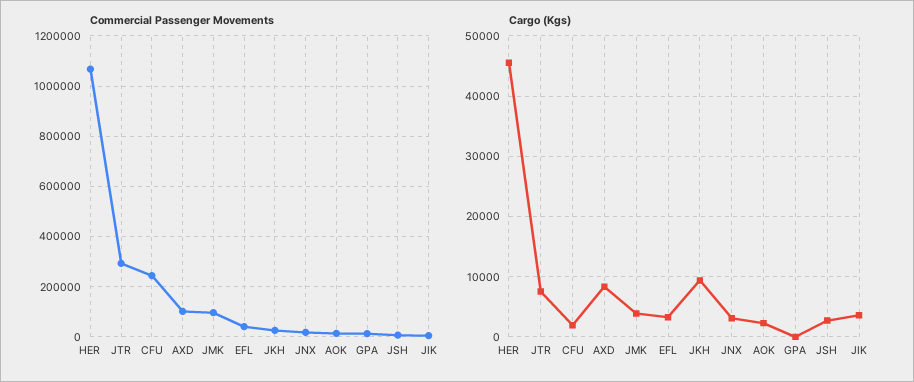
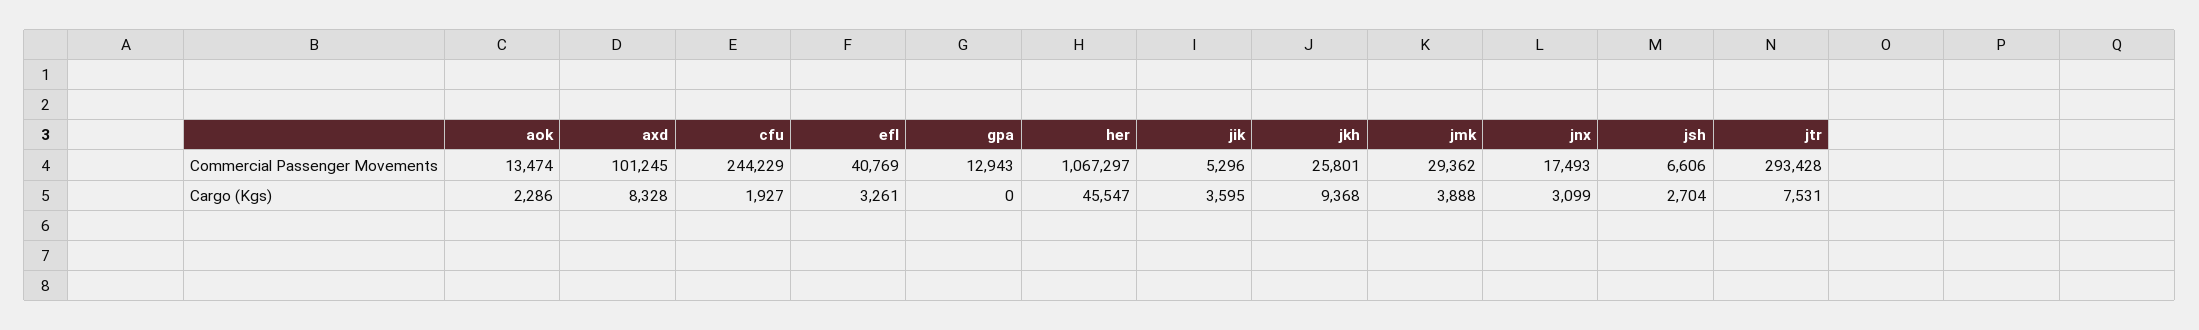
Commercial Passenger Movements, JMK: 100000 -> 29362

